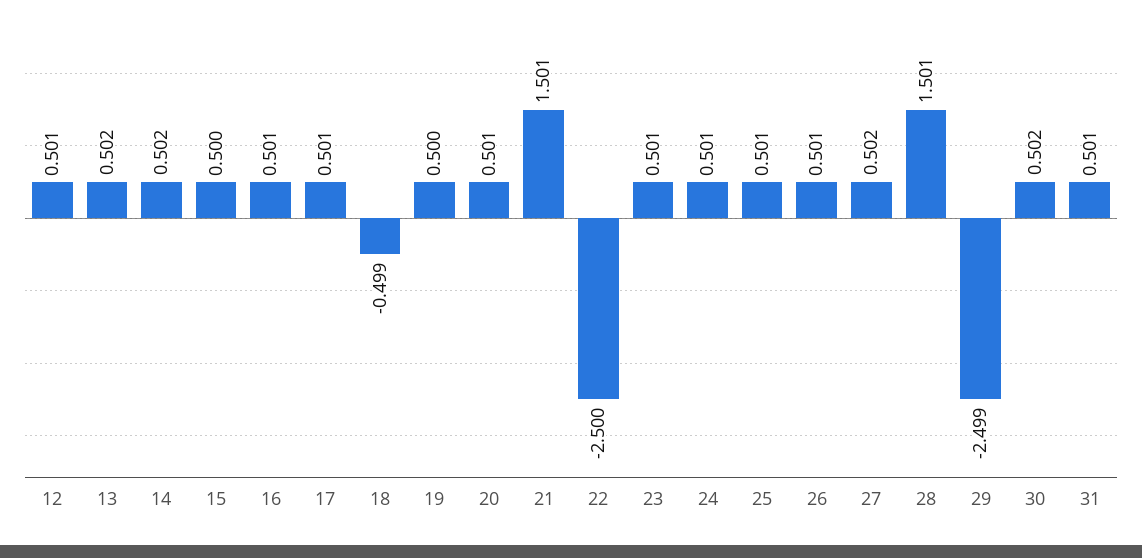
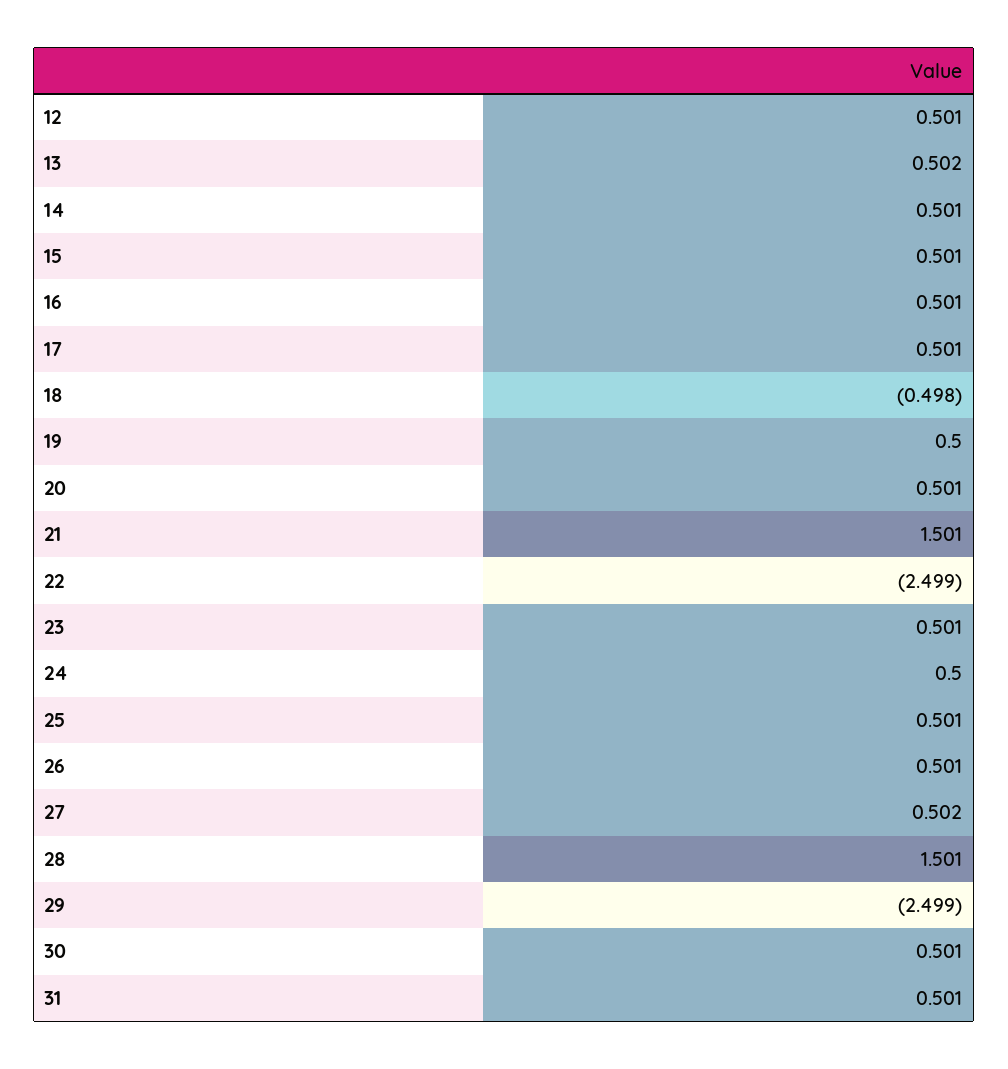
14: 0.502 -> 0.501
15: 0.5 -> 0.501
18: -0.499 -> -0.498
22: -2.5 -> -2.499
24: 0.501 -> 0.5
30: 0.502 -> 0.501

